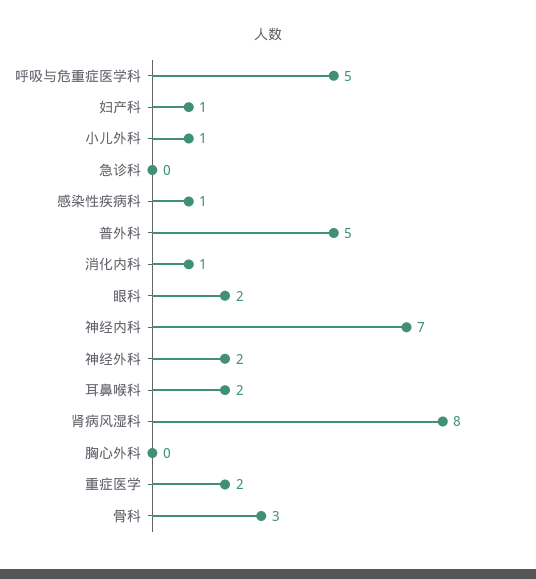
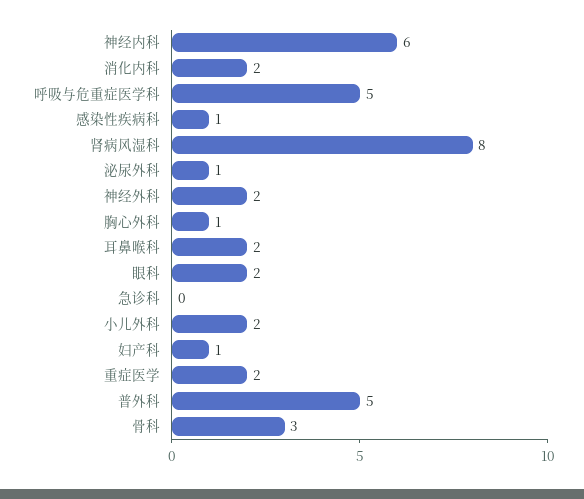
小儿外科: 1 -> 2
消化内科: 1 -> 2
神经内科: 7 -> 6
胸心外科: 0 -> 1
泌尿外科: none -> 1

